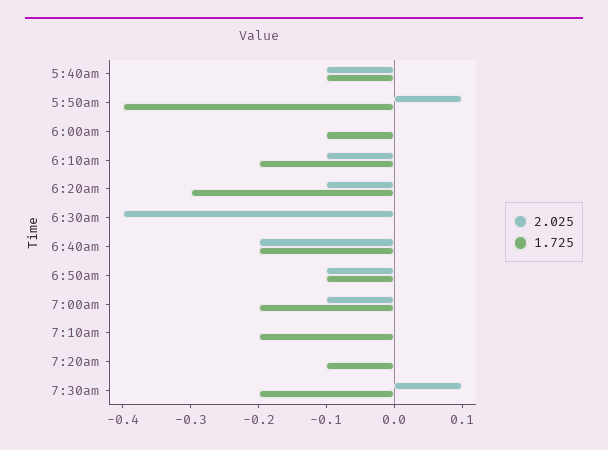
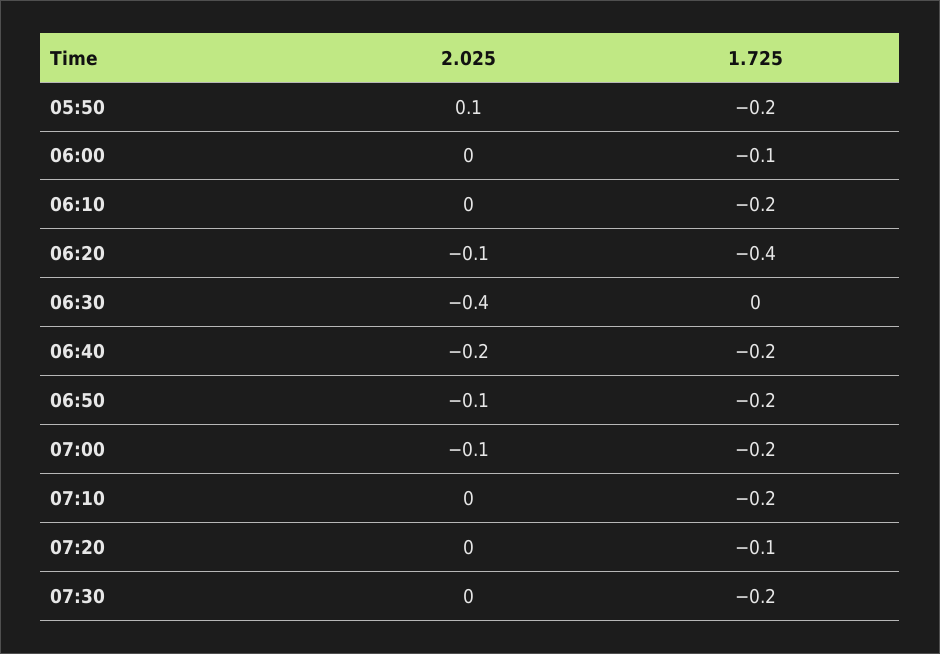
2.025, 5:40am: -0.1 -> none
1.725, 5:40am: -0.1 -> none
1.725, 5:50am: -0.4 -> -0.2
2.025, 6:10am: -0.1 -> 0
1.725, 6:20am: -0.3 -> -0.4
1.725, 6:50am: -0.1 -> -0.2
2.025, 7:30am: 0.1 -> 0

